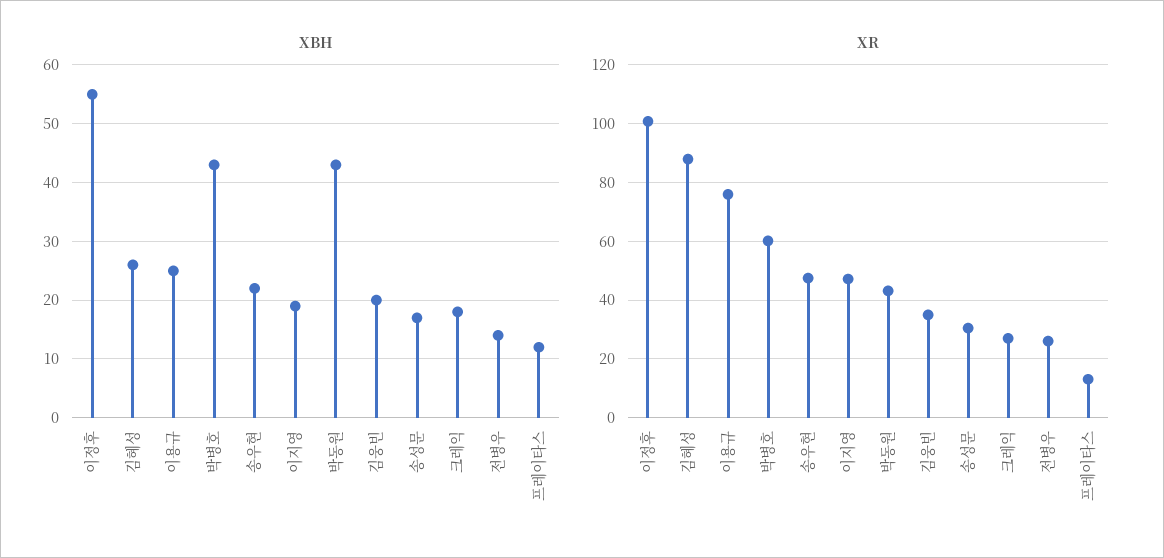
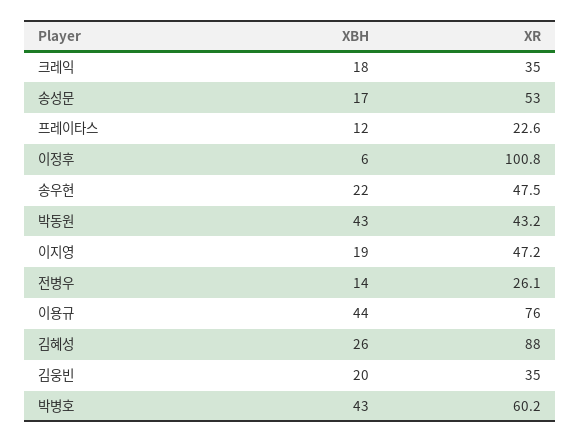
XBH, 이정후: 55 -> 6
XBH, 이용규: 25 -> 44
XR, 송성문: 30 -> 53
XR, 크레익: 27.5 -> 35
XR, 프레이타스: 12.5 -> 22.6

